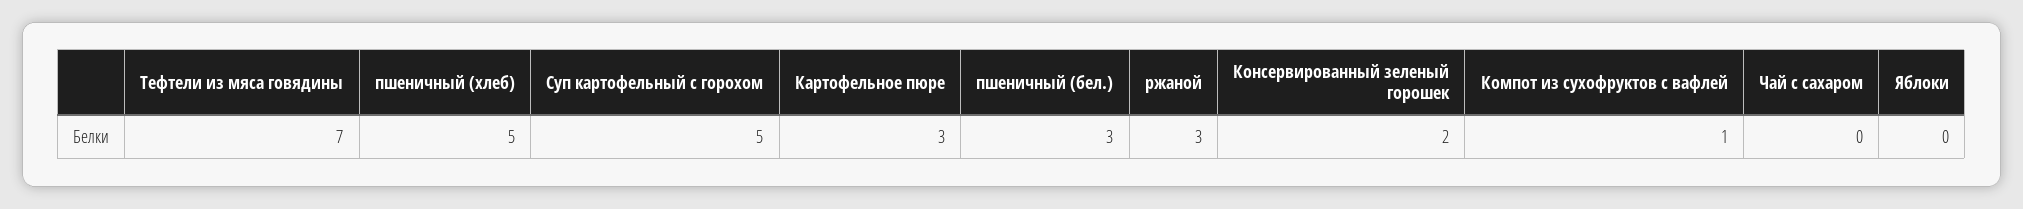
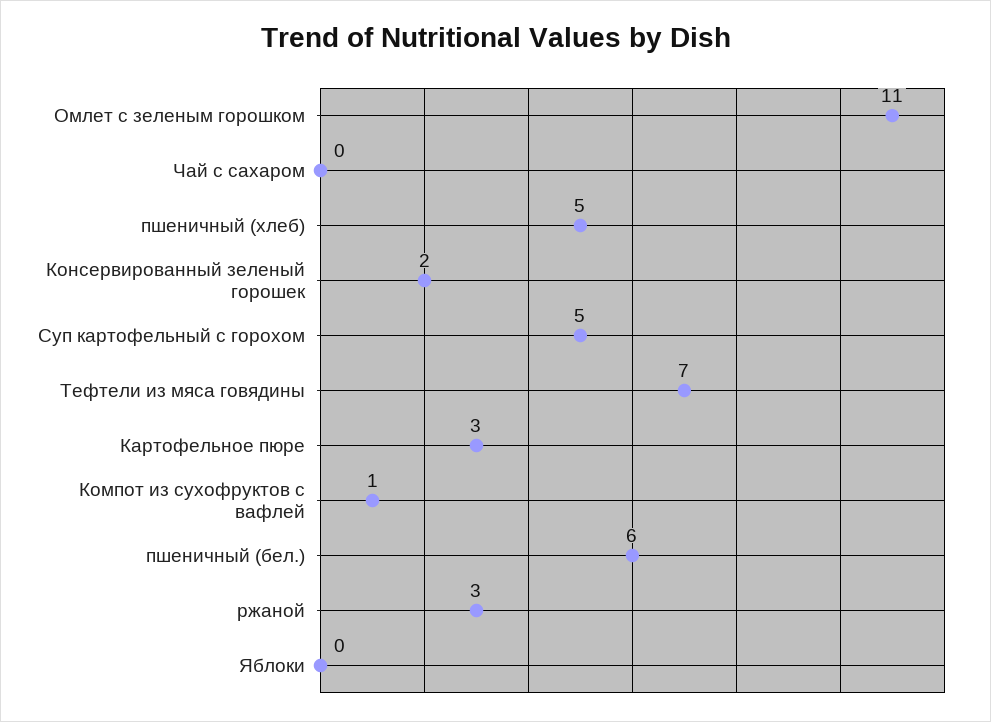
пшеничный (бел.): 3 -> 6
Омлет с зеленым горошком: none -> 11

